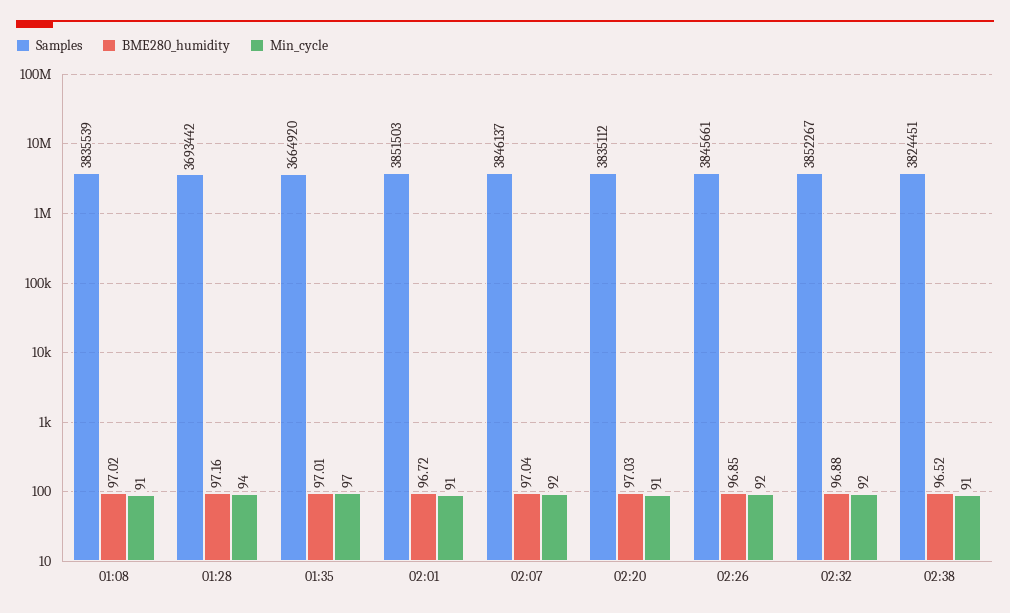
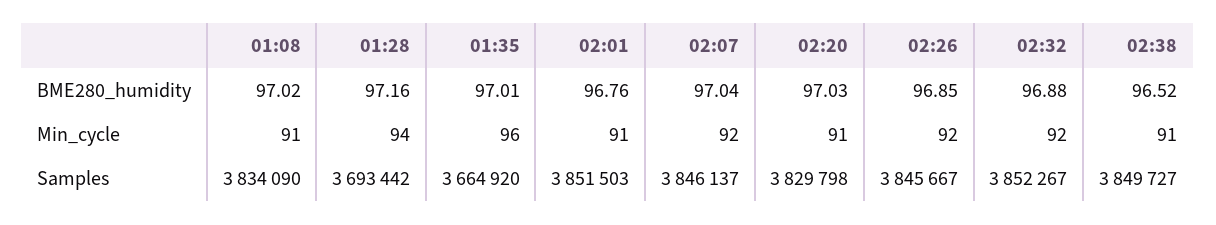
Samples, 01:08: 3835539 -> 3834090
Min_cycle, 01:35: 97 -> 96
BME280_humidity, 02:01: 96.72 -> 96.76
Samples, 02:20: 3835112 -> 3829798
Samples, 02:26: 3845661 -> 3845667
Samples, 02:38: 3824451 -> 3849727

